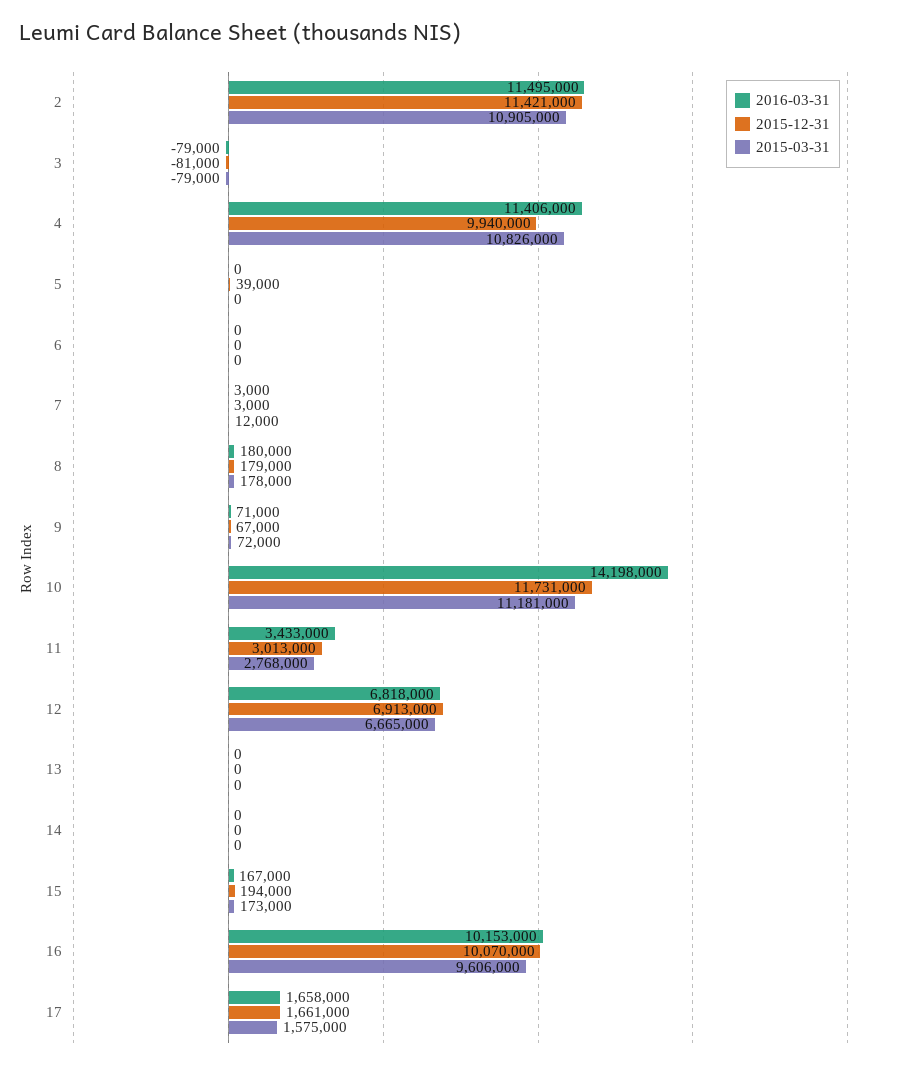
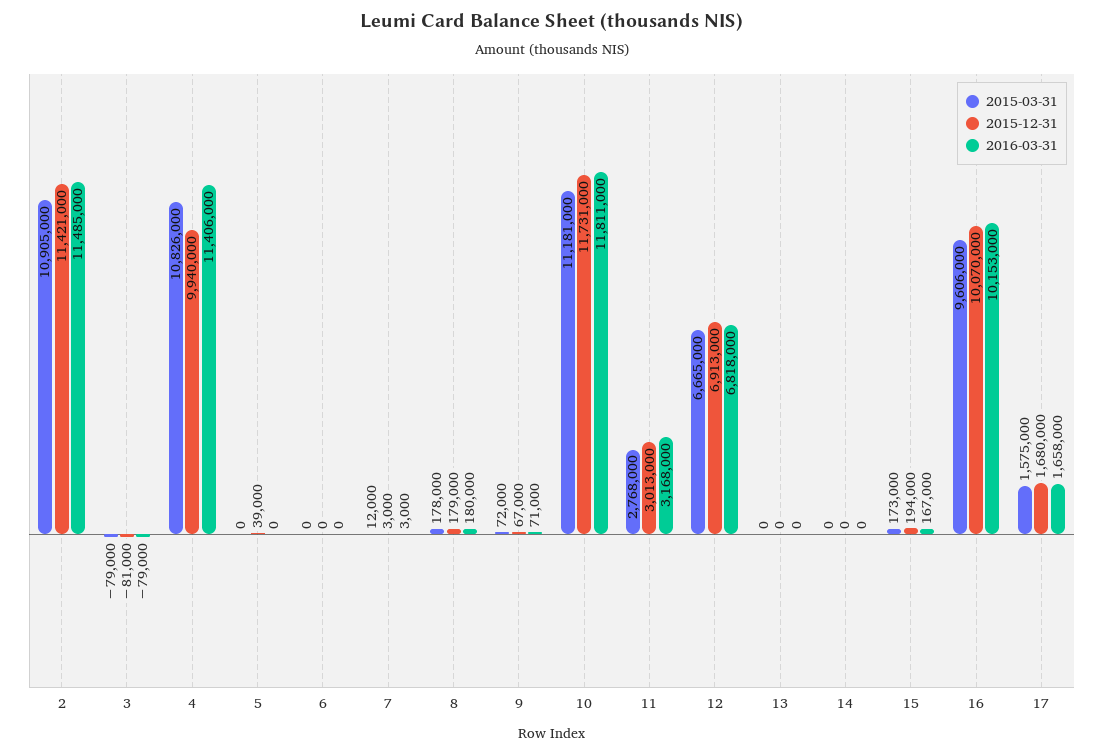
2016-03-31, 2: 11495000 -> 11485000
2016-03-31, 10: 14198000 -> 11811000
2016-03-31, 11: 3433000 -> 3168000
2015-12-31, 17: 1661000 -> 1680000

